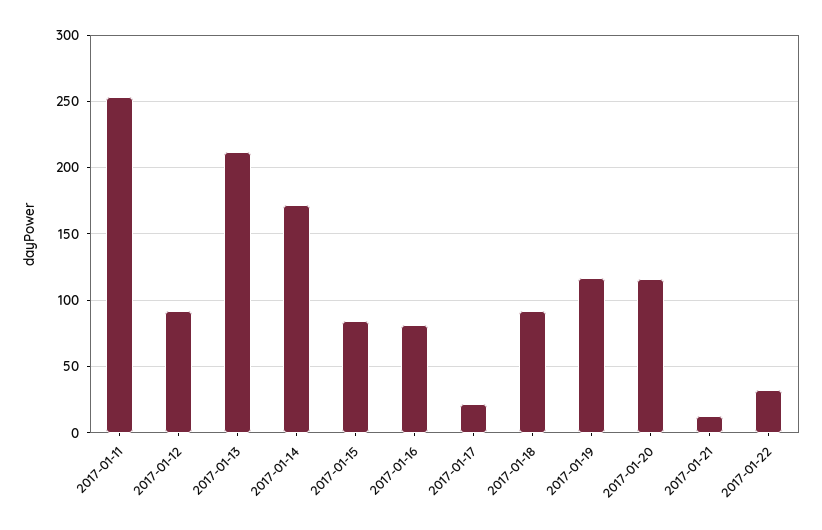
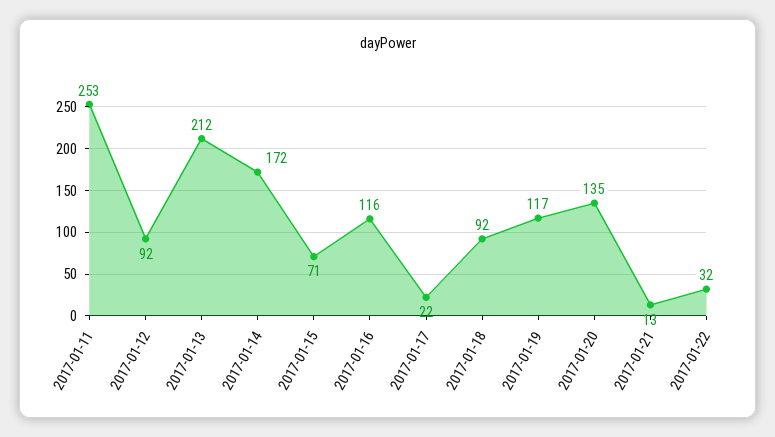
2017-01-15: 85 -> 71
2017-01-16: 80 -> 116
2017-01-20: 115 -> 135

